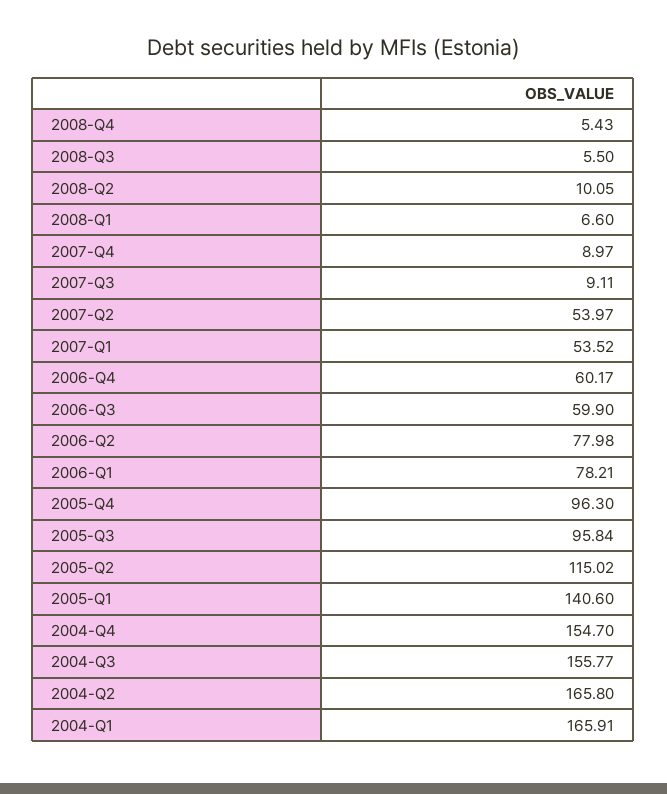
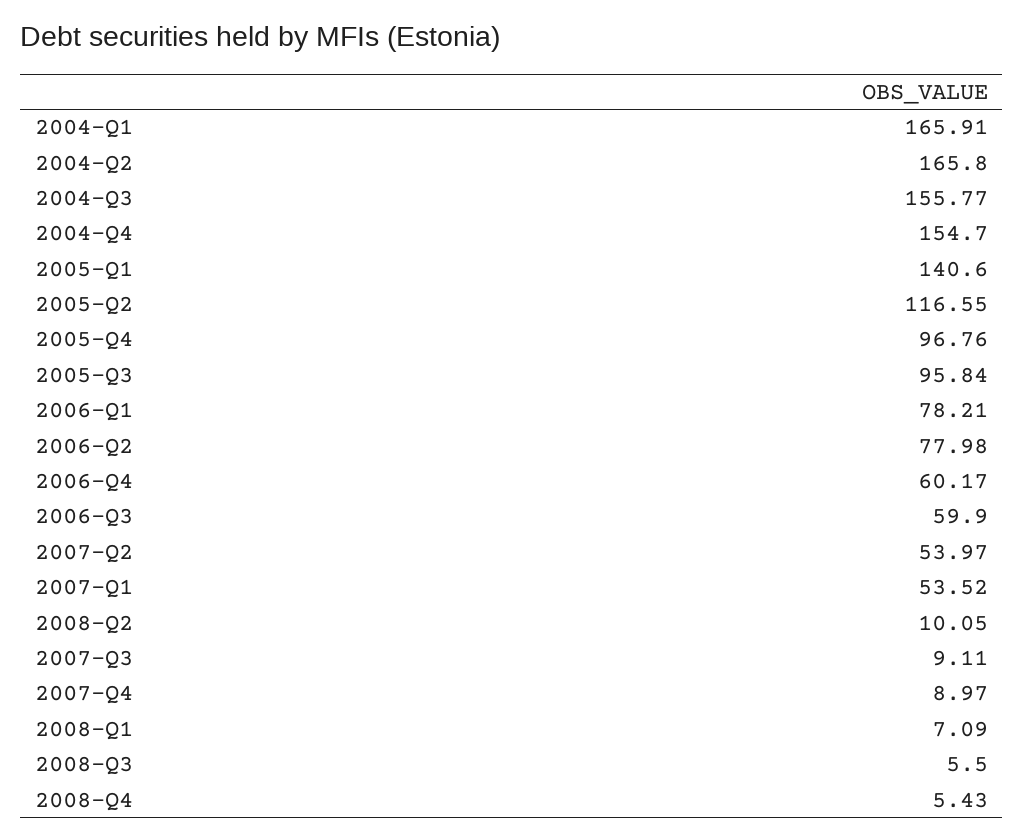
2008-Q1: 6.6 -> 7.09
2005-Q4: 96.3 -> 96.76
2005-Q2: 115.02 -> 116.55

